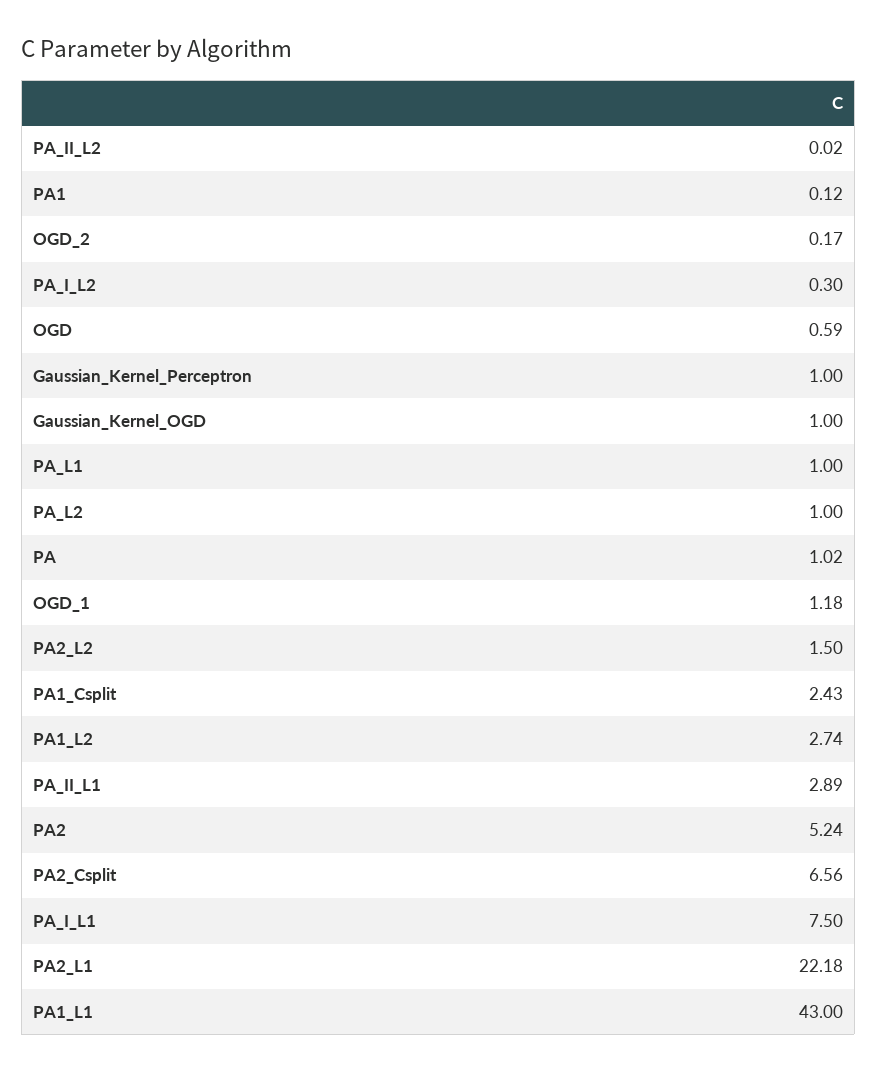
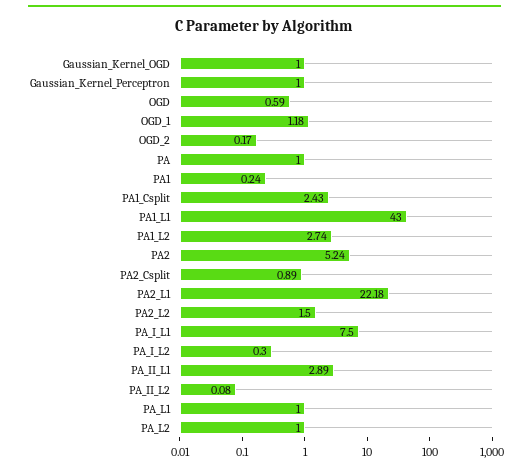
PA_II_L2: 0.02 -> 0.08
PA1: 0.12 -> 0.24
PA: 1.02 -> 1
PA2_Csplit: 6.56 -> 0.89

